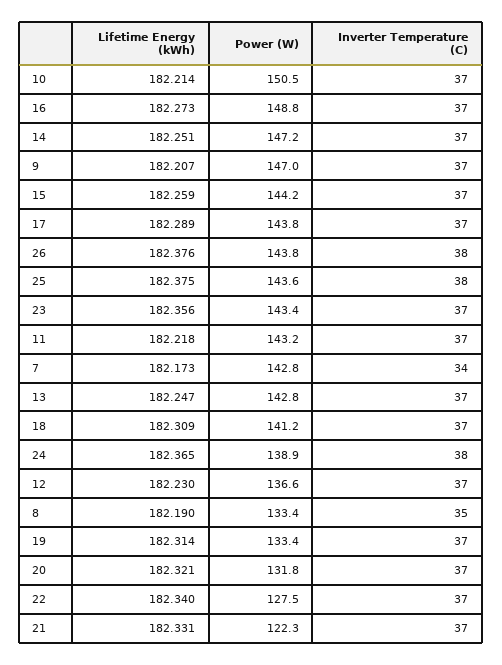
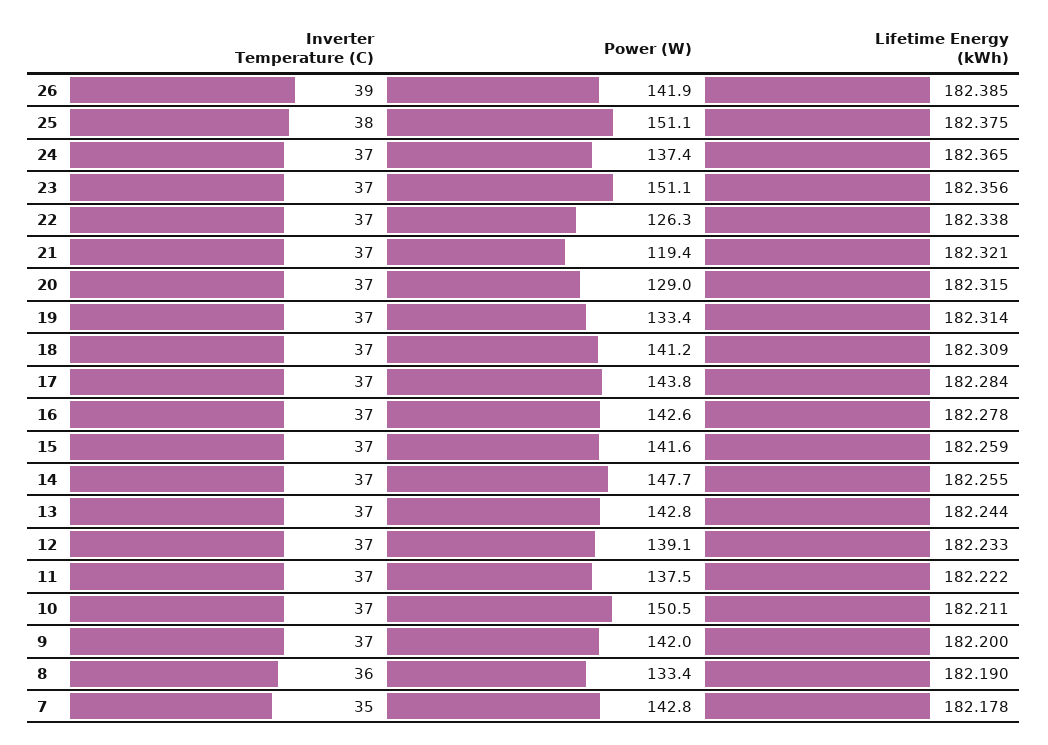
Lifetime Energy (kWh), 10: 182.214 -> 182.211
Lifetime Energy (kWh), 16: 182.273 -> 182.278
Power (W), 16: 148.8 -> 142.6
Lifetime Energy (kWh), 14: 182.251 -> 182.255
Power (W), 14: 147.2 -> 147.7
Lifetime Energy (kWh), 9: 182.207 -> 182.2
Power (W), 9: 147 -> 142
Power (W), 15: 144.2 -> 141.6
Lifetime Energy (kWh), 17: 182.289 -> 182.284
Lifetime Energy (kWh), 26: 182.376 -> 182.385
Power (W), 26: 143.8 -> 141.9
Inverter Temperature (C), 26: 38 -> 39
Power (W), 25: 143.6 -> 151.1
Power (W), 23: 143.4 -> 151.1
Lifetime Energy (kWh), 11: 182.218 -> 182.222
Power (W), 11: 143.2 -> 137.5
Lifetime Energy (kWh), 7: 182.173 -> 182.178
Inverter Temperature (C), 7: 34 -> 35
Lifetime Energy (kWh), 13: 182.247 -> 182.244
Power (W), 24: 138.9 -> 137.4
Inverter Temperature (C), 24: 38 -> 37
Lifetime Energy (kWh), 12: 182.23 -> 182.233
Power (W), 12: 136.6 -> 139.1
Inverter Temperature (C), 8: 35 -> 36
Lifetime Energy (kWh), 20: 182.321 -> 182.315
Power (W), 20: 131.8 -> 129
Lifetime Energy (kWh), 22: 182.34 -> 182.338
Power (W), 22: 127.5 -> 126.3
Lifetime Energy (kWh), 21: 182.331 -> 182.321
Power (W), 21: 122.3 -> 119.4

